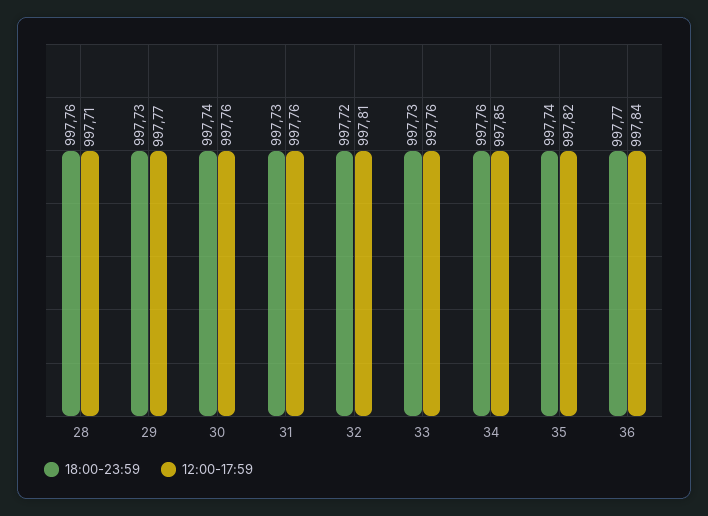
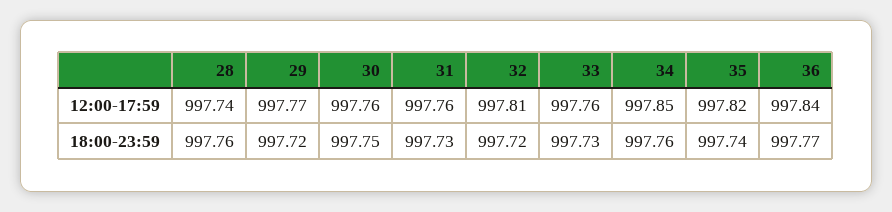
12:00-17:59, 28: 997.71 -> 997.74
18:00-23:59, 29: 997.73 -> 997.72
18:00-23:59, 30: 997.74 -> 997.75

